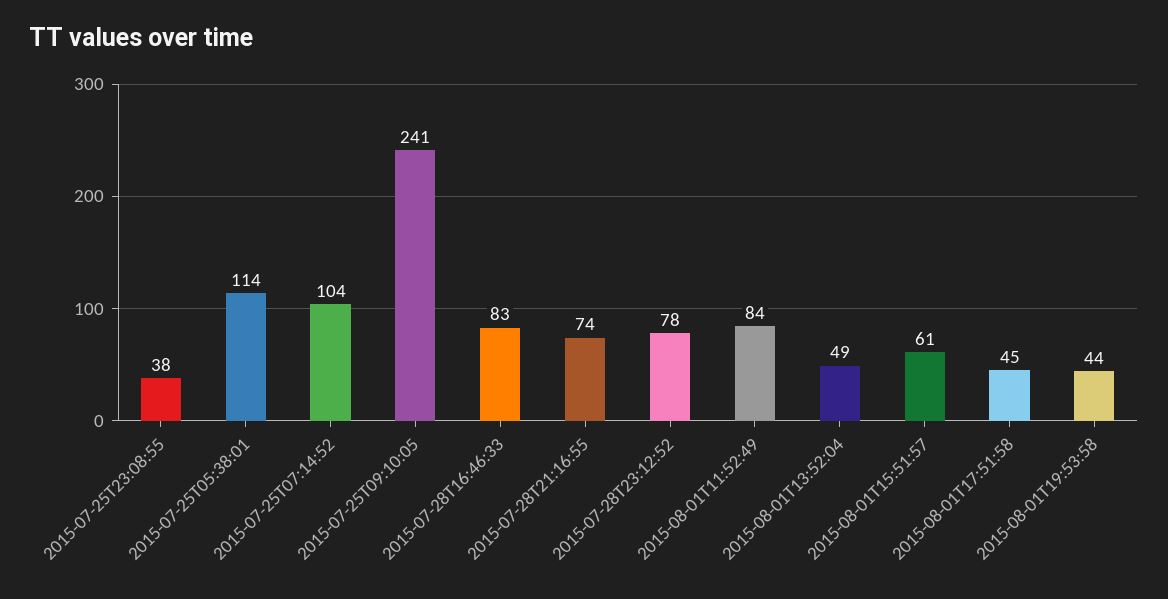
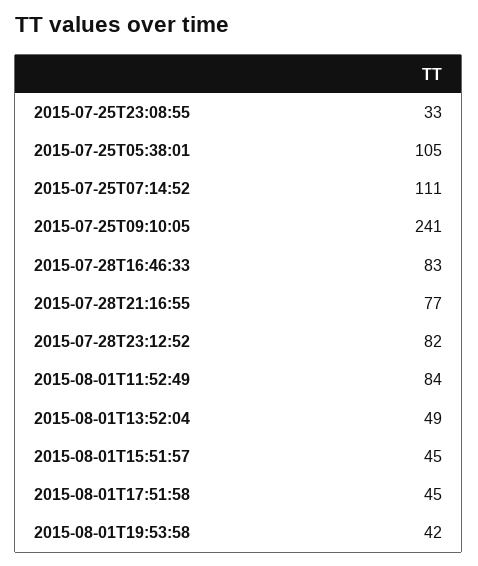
2015-07-25T23:08:55: 38 -> 33
2015-07-25T05:38:01: 114 -> 105
2015-07-25T07:14:52: 104 -> 111
2015-07-28T21:16:55: 74 -> 77
2015-07-28T23:12:52: 78 -> 82
2015-08-01T15:51:57: 61 -> 45
2015-08-01T19:53:58: 44 -> 42

